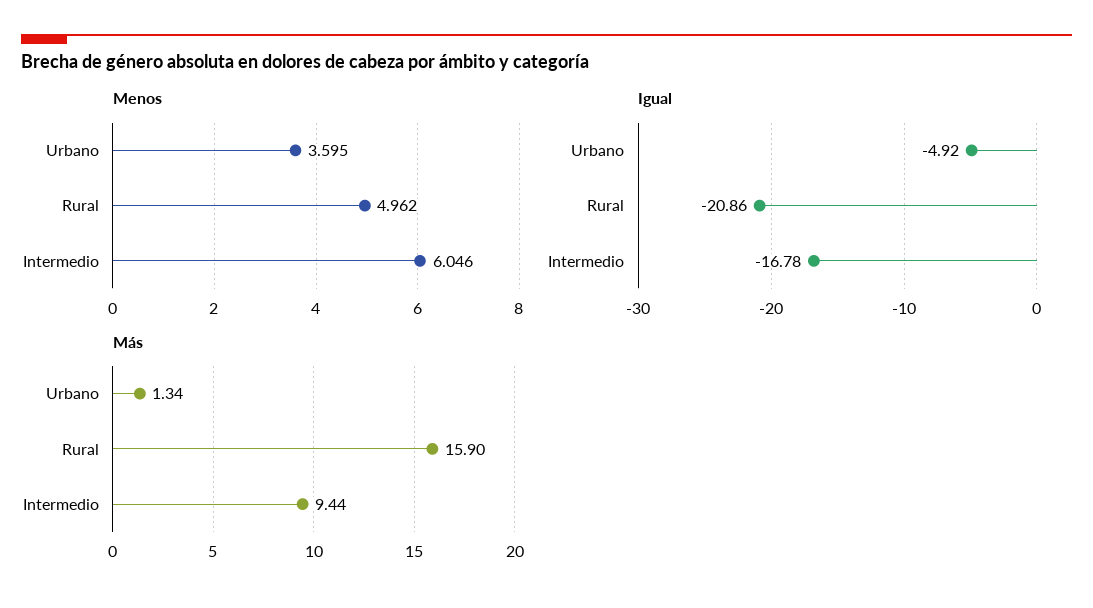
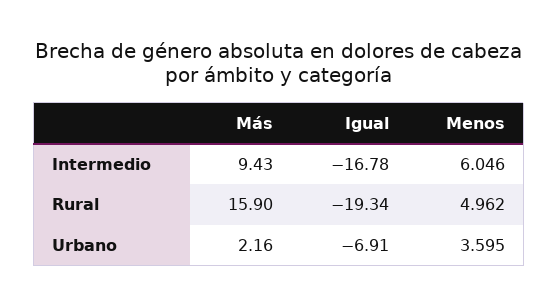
Igual, Urbano: -4.92 -> -6.91
Igual, Rural: -20.86 -> -19.34
Más, Urbano: 1.34 -> 2.16
Más, Intermedio: 9.44 -> 9.43

